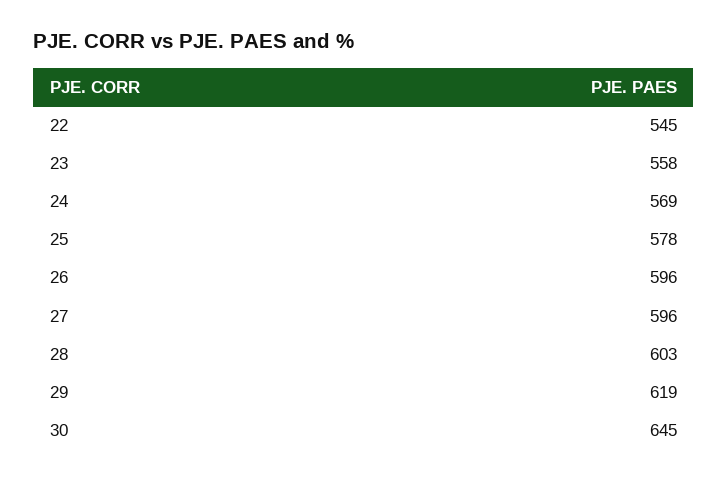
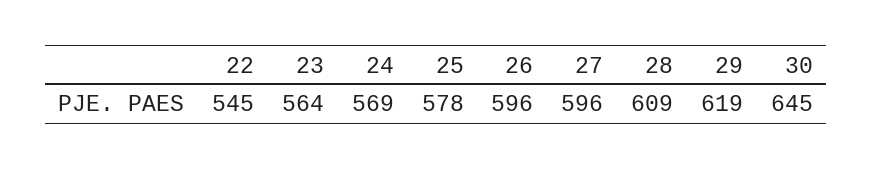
23: 558 -> 564
28: 603 -> 609

